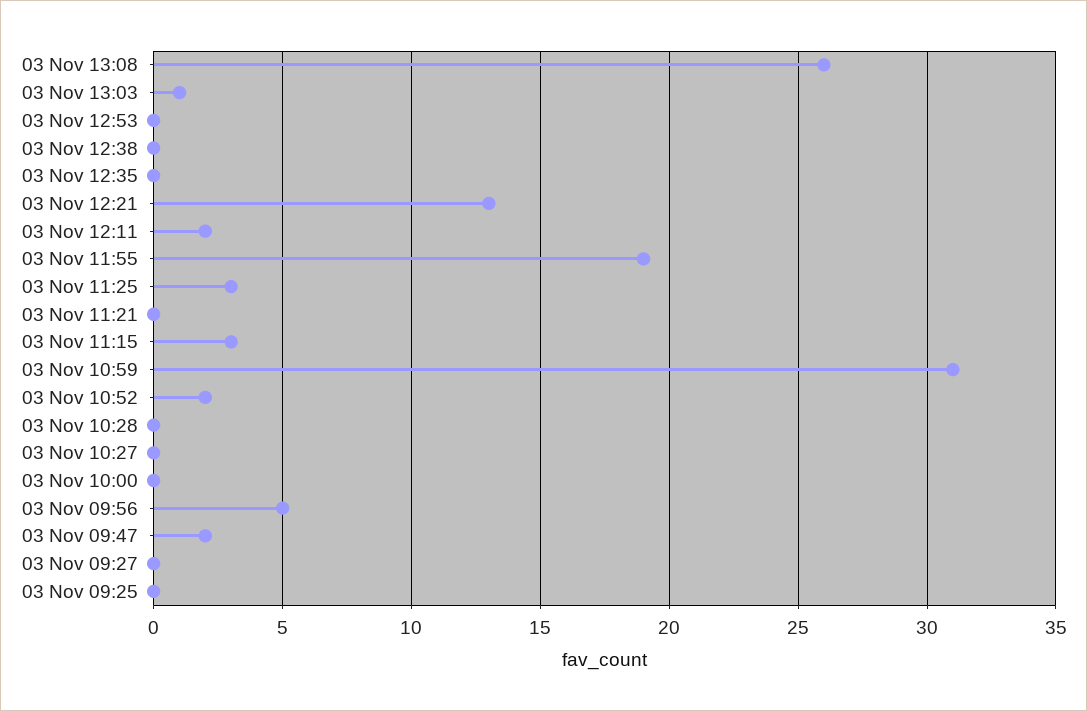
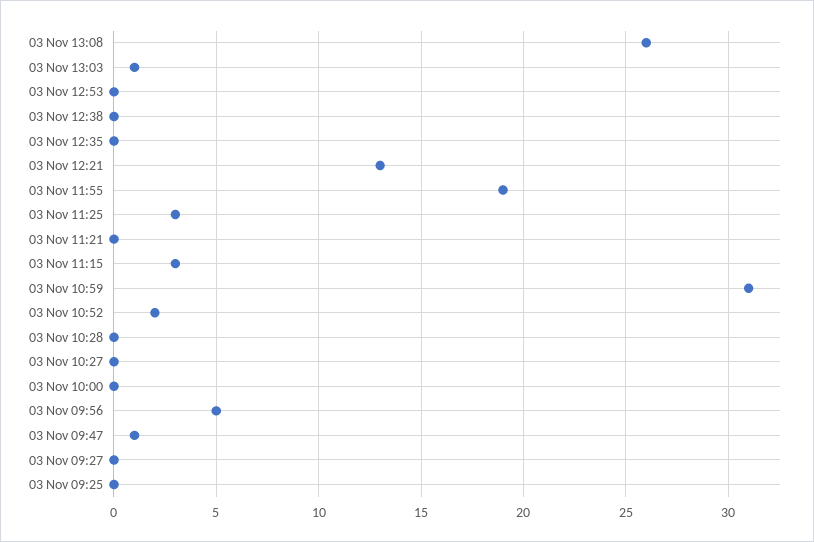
03 Nov 12:11: 2 -> none
03 Nov 09:47: 2 -> 1

